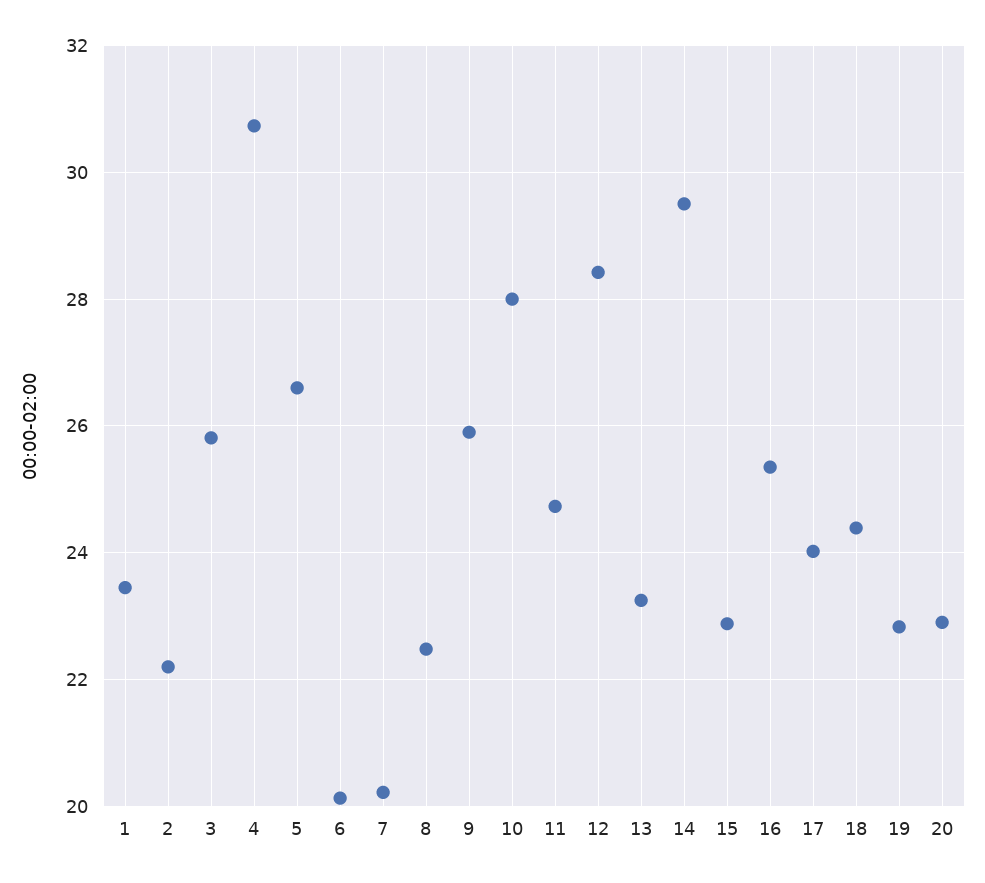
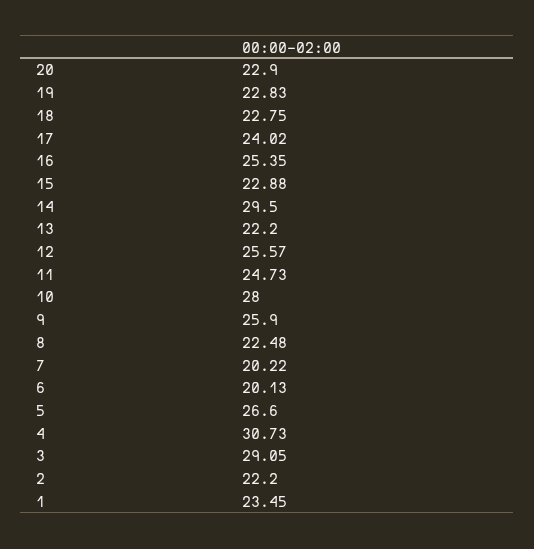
3: 25.8 -> 29.05
12: 28.4 -> 25.57
13: 23.2 -> 22.2
18: 24.4 -> 22.75

